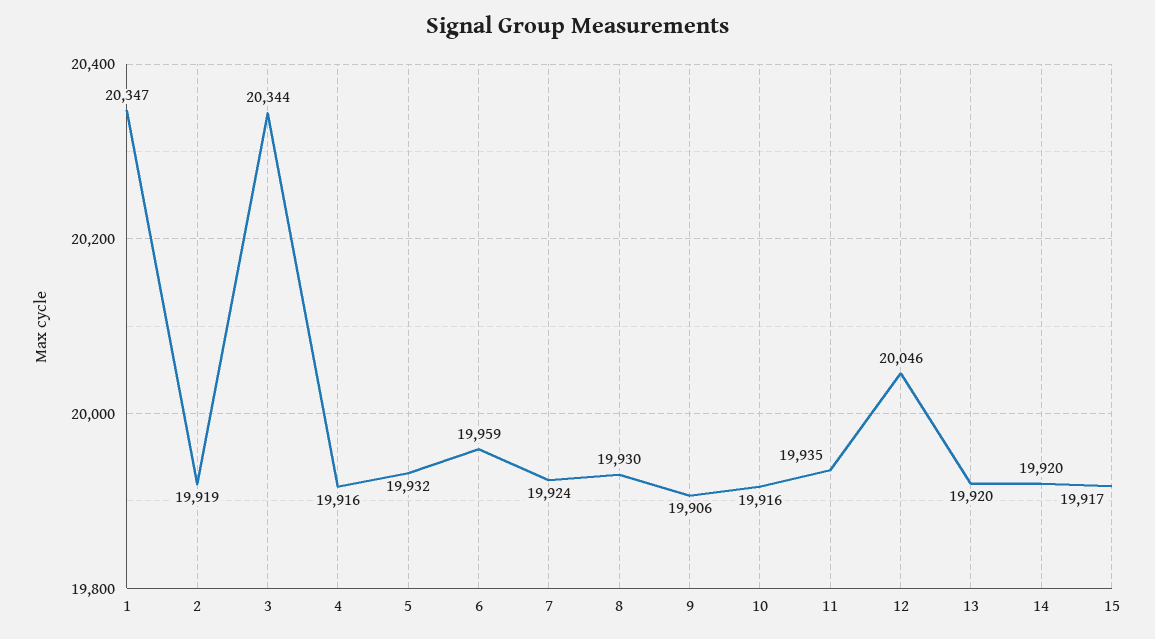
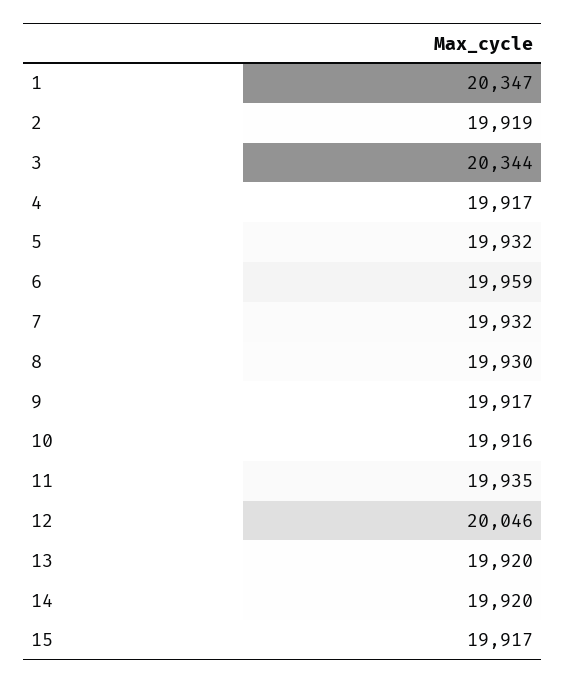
4: 19916 -> 19917
7: 19924 -> 19932
9: 19906 -> 19917

